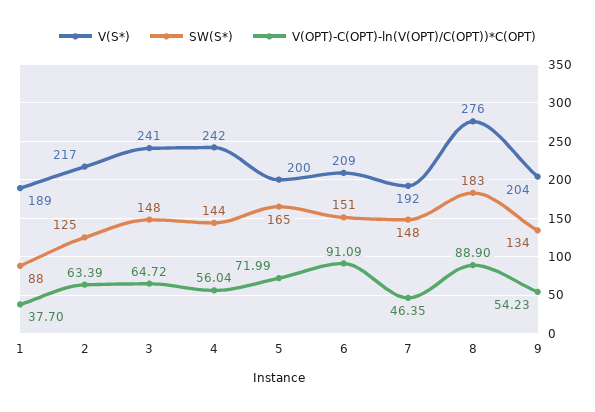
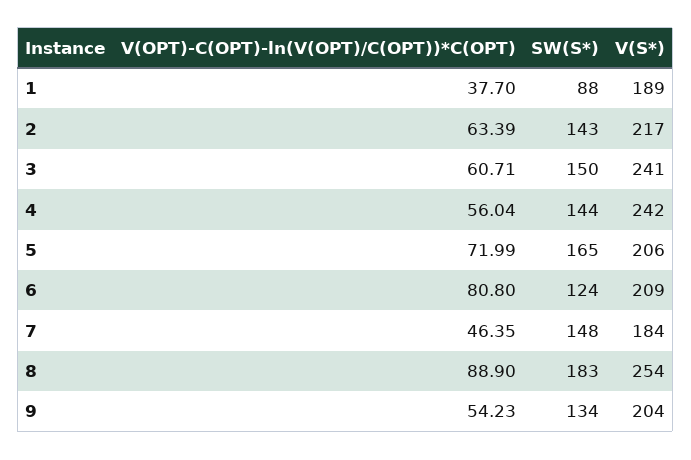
SW(S*), 2: 125 -> 143
SW(S*), 3: 148 -> 150
V(OPT)-C(OPT)-ln(V(OPT)/C(OPT))*C(OPT), 3: 64.72 -> 60.71
V(S*), 5: 200 -> 206
SW(S*), 6: 151 -> 124
V(OPT)-C(OPT)-ln(V(OPT)/C(OPT))*C(OPT), 6: 91.09 -> 80.8
V(S*), 7: 192 -> 184
V(S*), 8: 276 -> 254

